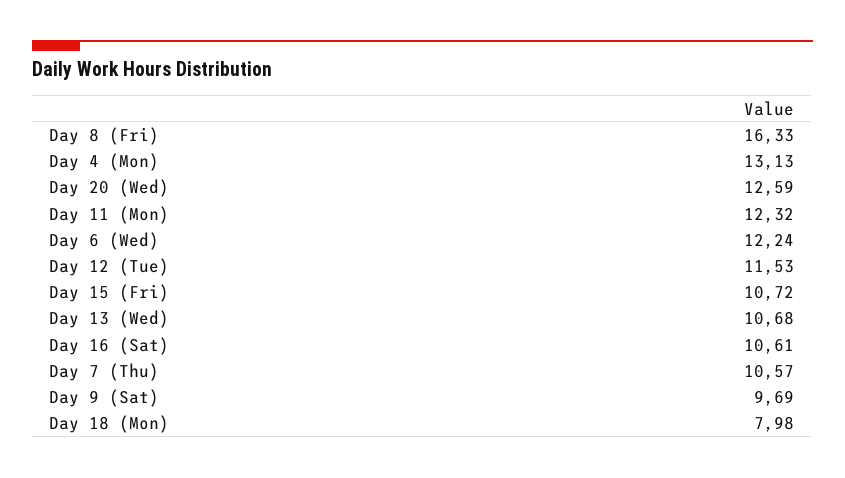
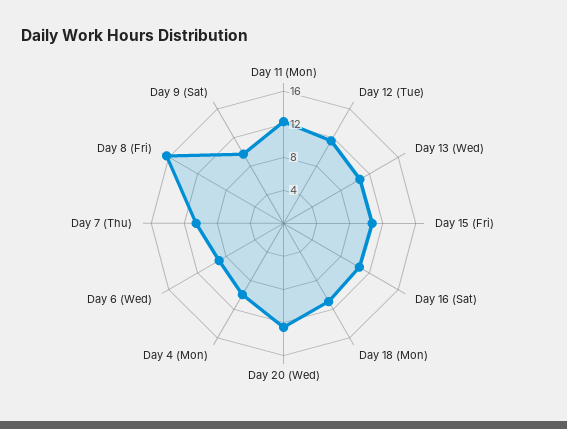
Day 4 (Mon): 13.13 -> 10
Day 6 (Wed): 12.24 -> 9
Day 18 (Mon): 7.98 -> 11

